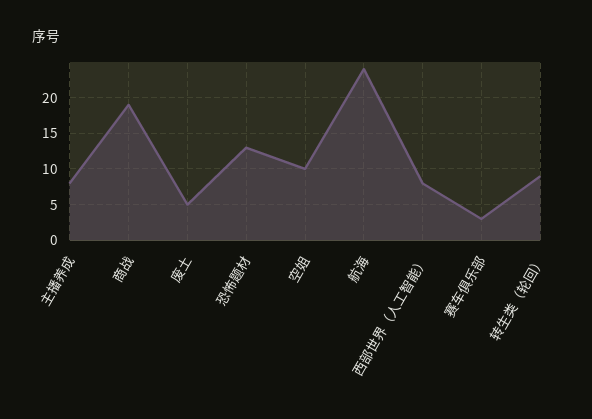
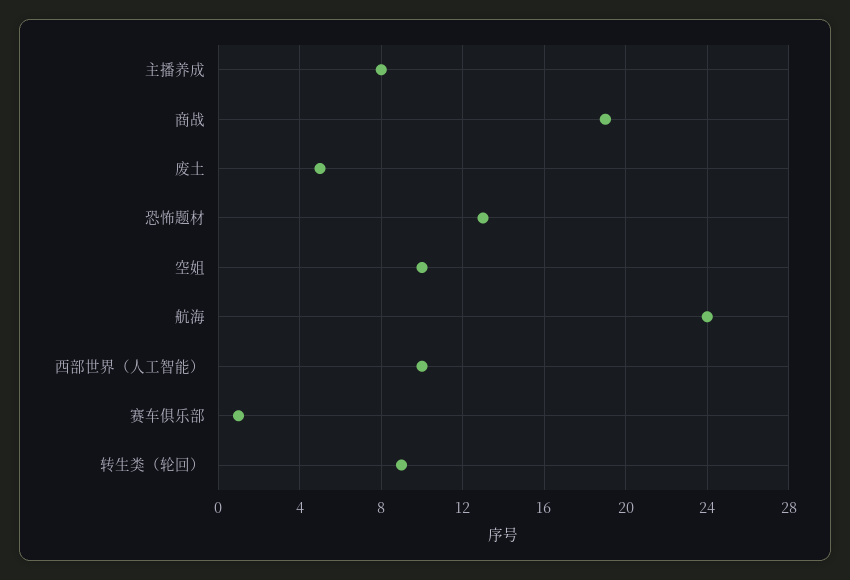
西部世界（人工智能）: 8 -> 10
赛车俱乐部: 3 -> 1

